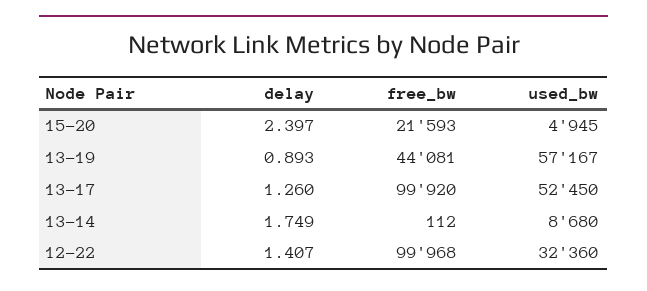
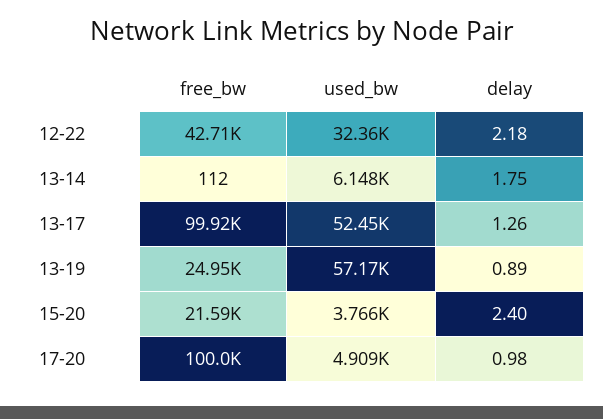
used_bw, 15-20: 4945 -> 3766
free_bw, 13-19: 44081 -> 24950
used_bw, 13-14: 8680 -> 6148
delay, 12-22: 1.407 -> 2.18
free_bw, 12-22: 99968 -> 42710
free_bw, 17-20: none -> 100000
used_bw, 17-20: none -> 4909
delay, 17-20: none -> 0.98

